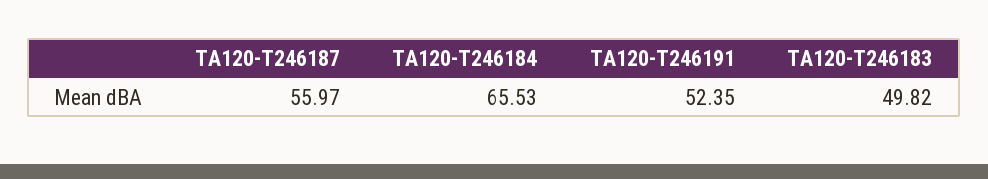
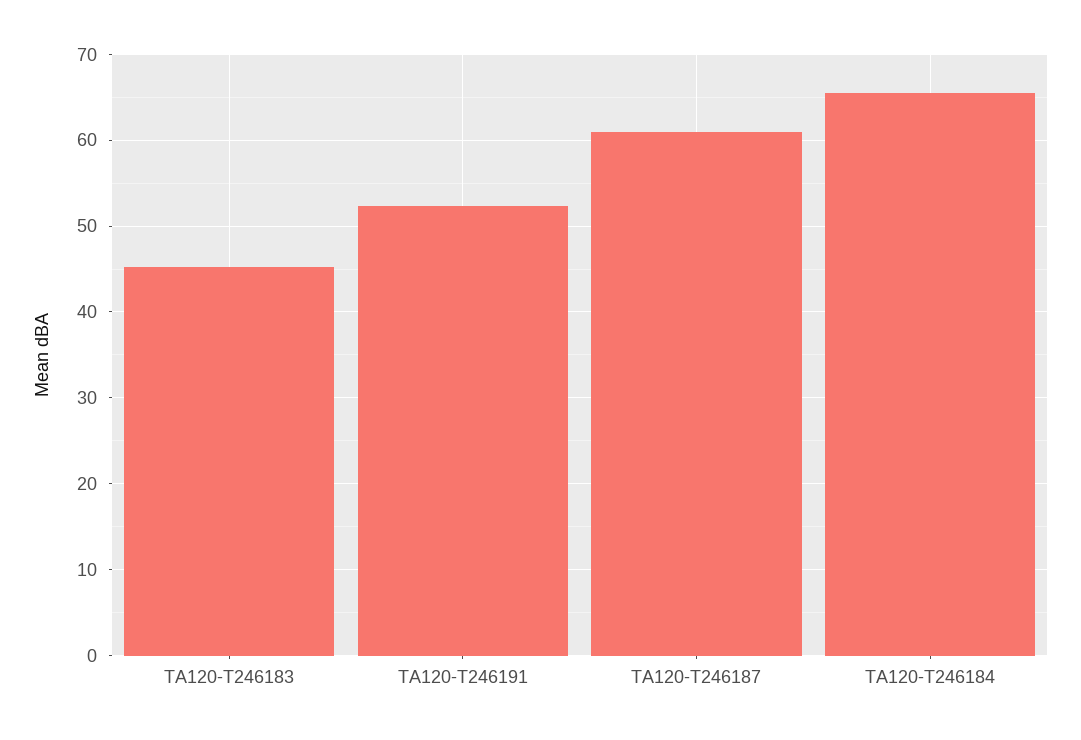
TA120-T246187: 55.97 -> 61
TA120-T246183: 49.82 -> 45

